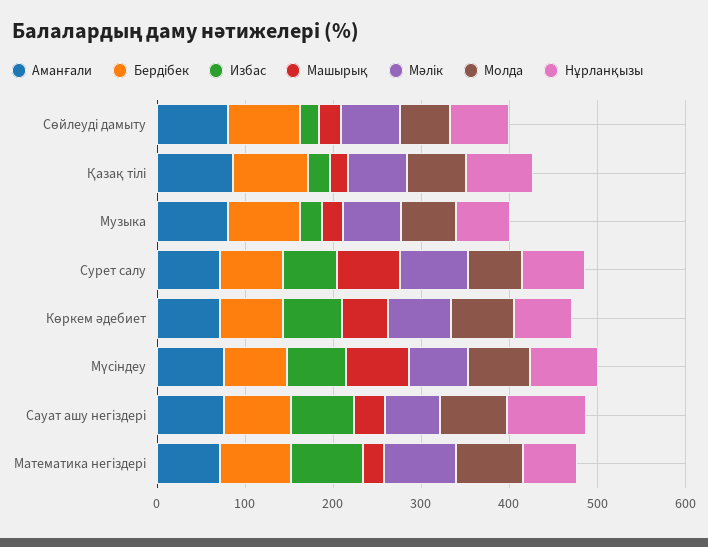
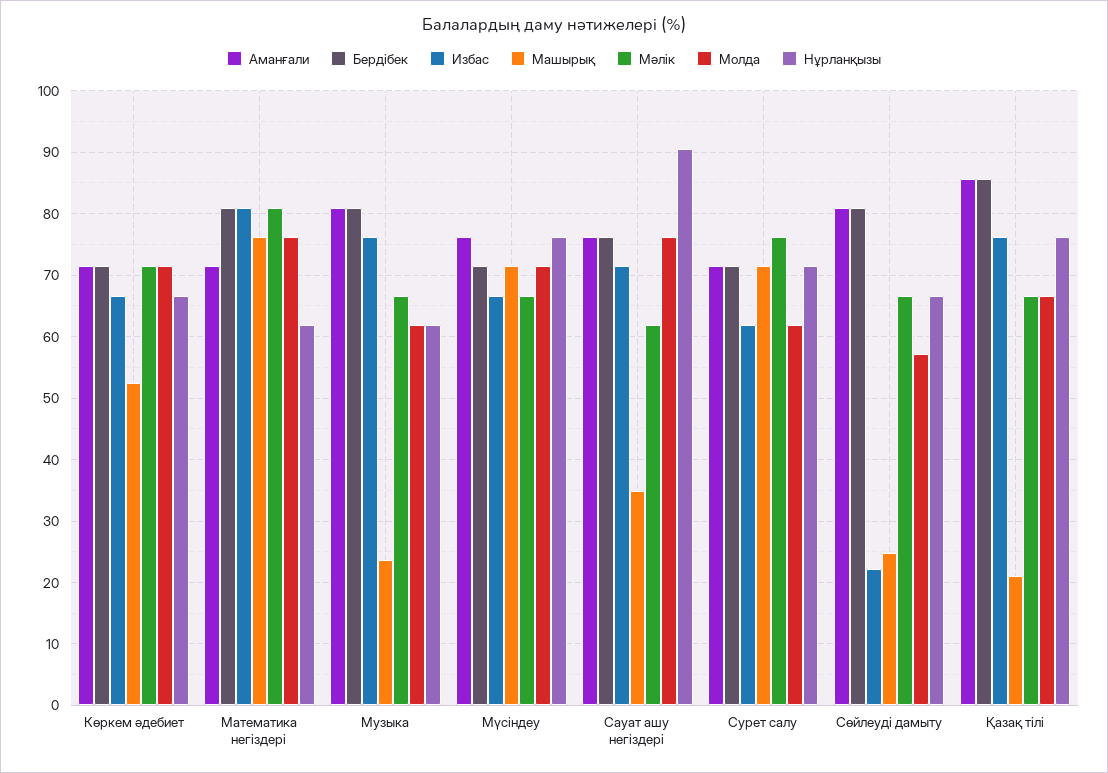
Избас, Қазақ тілі: 20 -> 76
Избас, Музыка: 20 -> 76
Машырық, Математика негіздері: 20 -> 76

